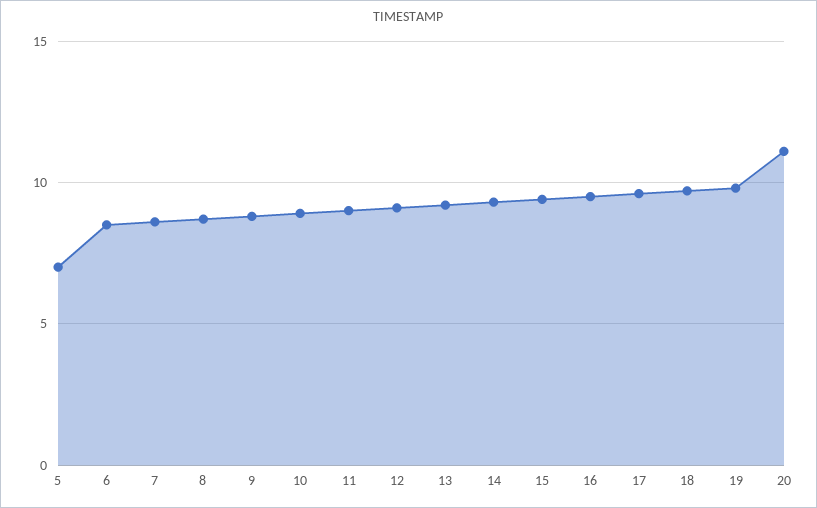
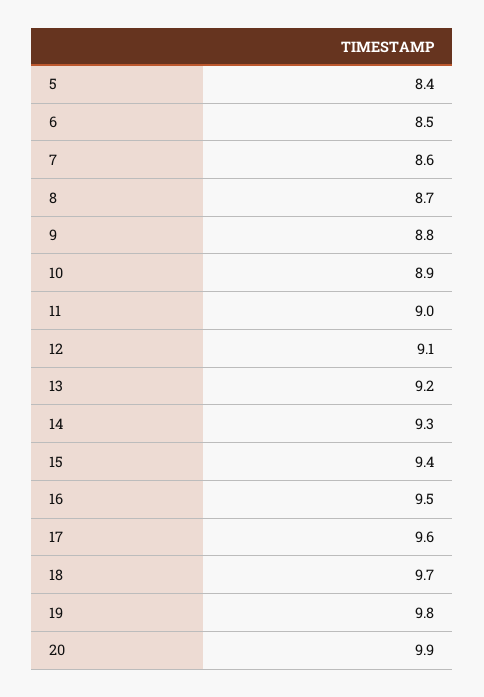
5: 7 -> 8.4
20: 11 -> 9.9

